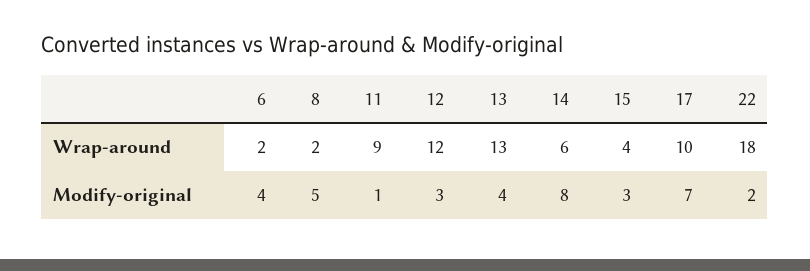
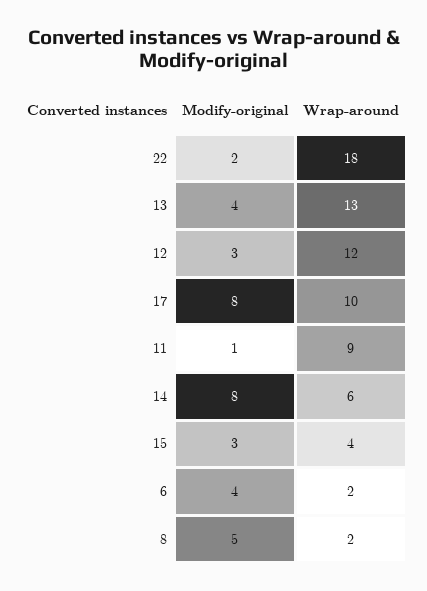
17, Modify-original: 7 -> 8

